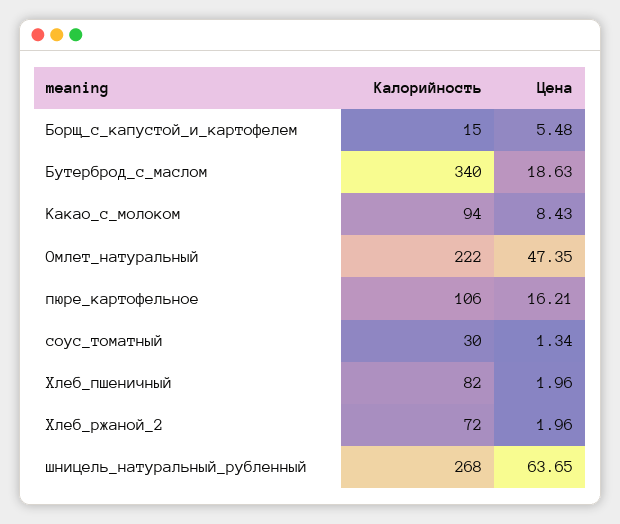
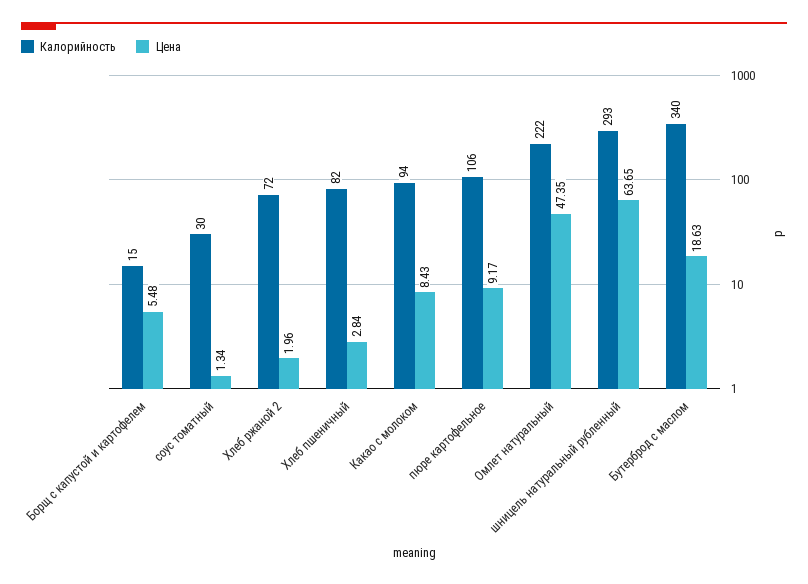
Цена, пюре_картофельное: 16.21 -> 9.17
Цена, Хлеб_пшеничный: 1.96 -> 2.84
Калорийность, шницель_натуральный_рубленный: 268 -> 293

